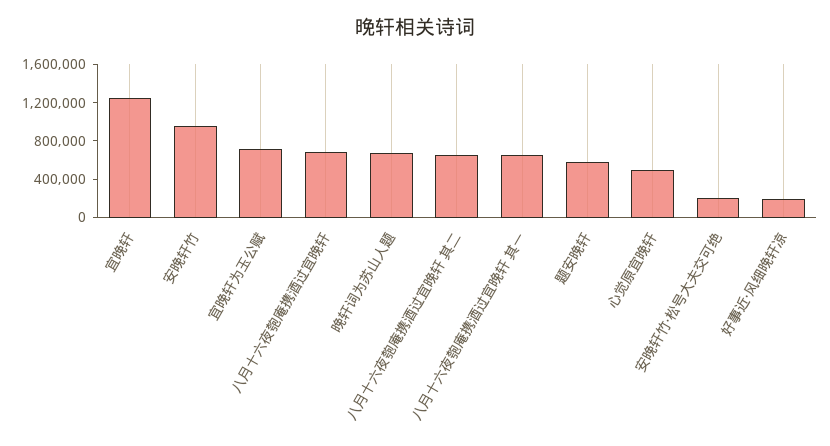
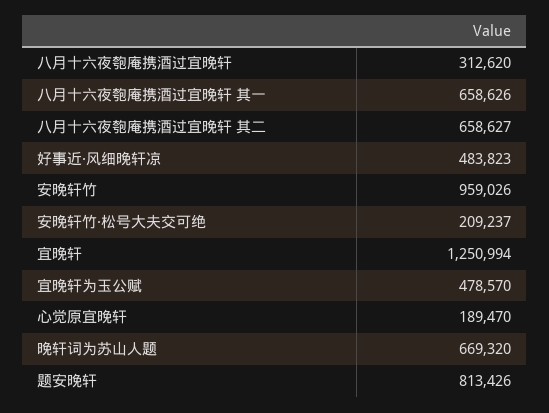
宜晚轩为玉公赋: 700000 -> 478570
八月十六夜匏庵携酒过宜晚轩: 700000 -> 312620
题安晚轩: 600000 -> 813426
心觉原宜晚轩: 500000 -> 189470
好事近·风细晚轩凉: 200000 -> 483823

